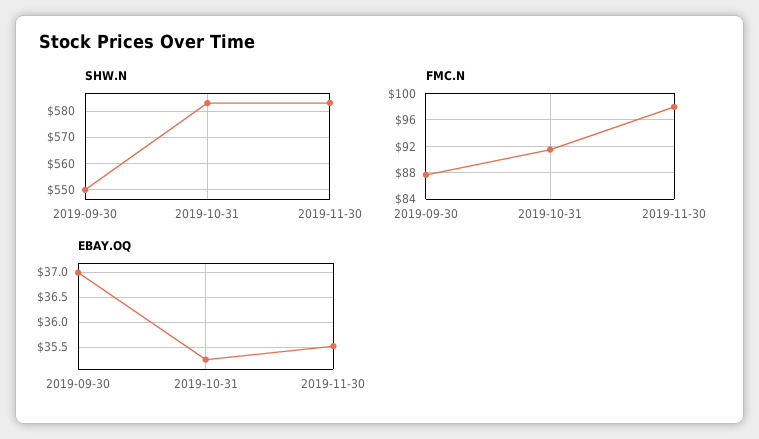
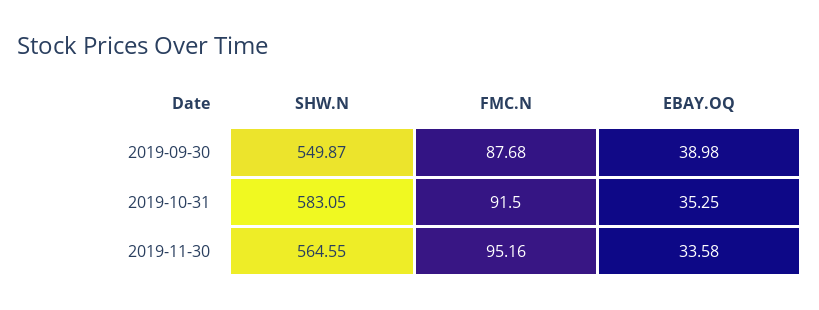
SHW.N, 2019-11-30: 582.5 -> 564.55
FMC.N, 2019-11-30: 98 -> 95.16
EBAY.OQ, 2019-09-30: 37 -> 38.98
EBAY.OQ, 2019-11-30: 35.5 -> 33.58

